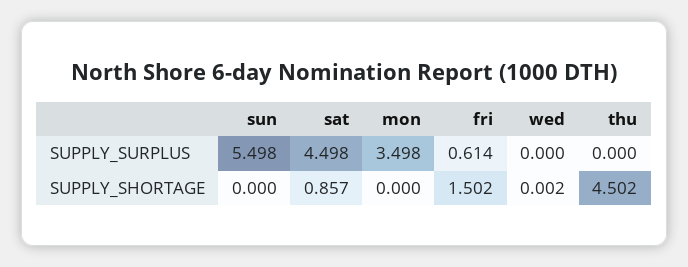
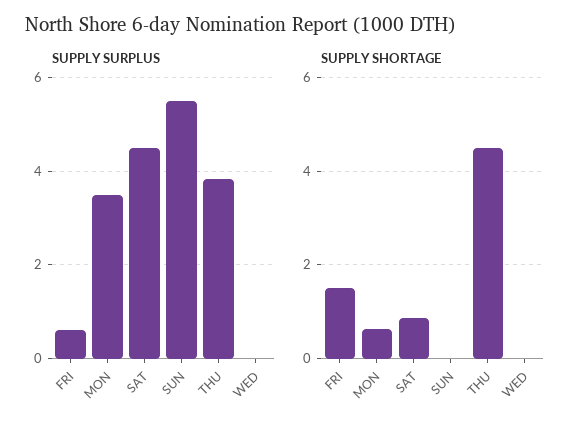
SUPPLY_SURPLUS, thu: 0 -> 3.8
SUPPLY_SHORTAGE, mon: 0 -> 0.6

